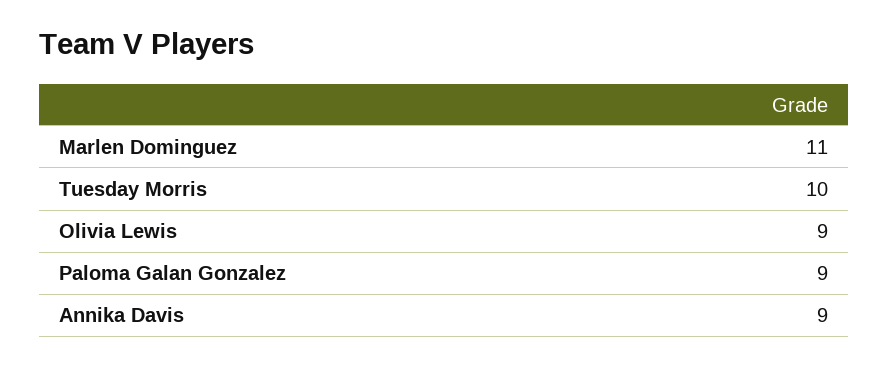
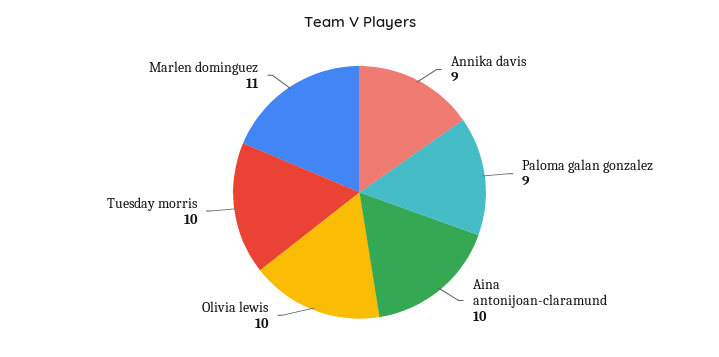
Olivia Lewis: 9 -> 10
Aina antonijoan-claramund: none -> 10

